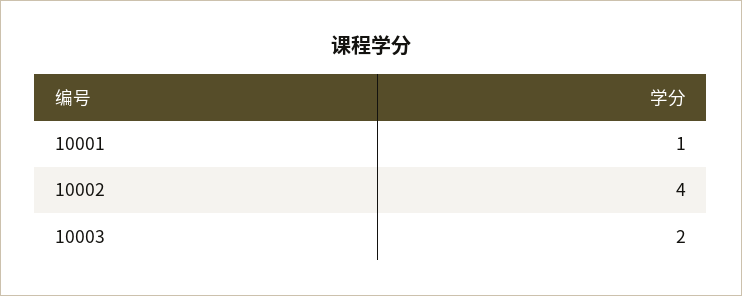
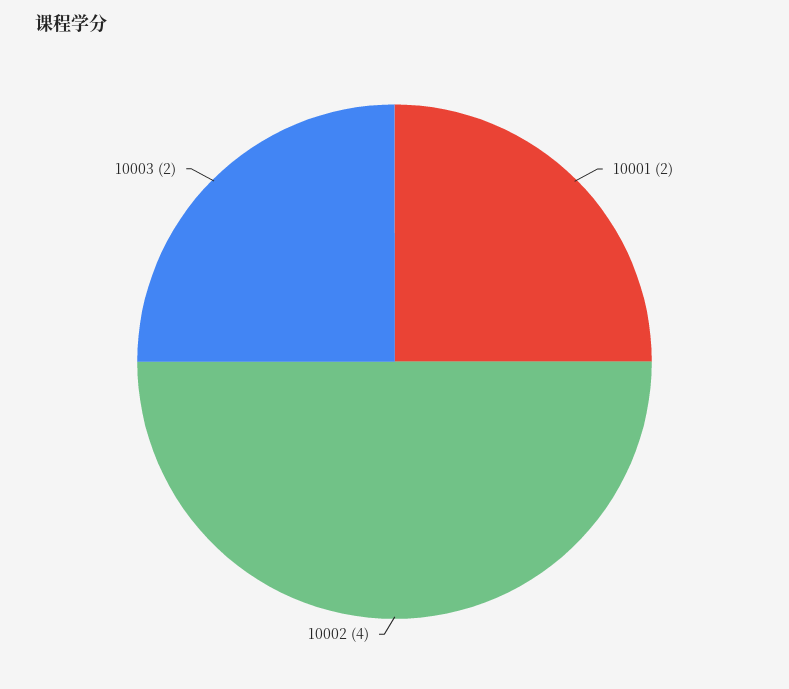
10001: 1 -> 2

